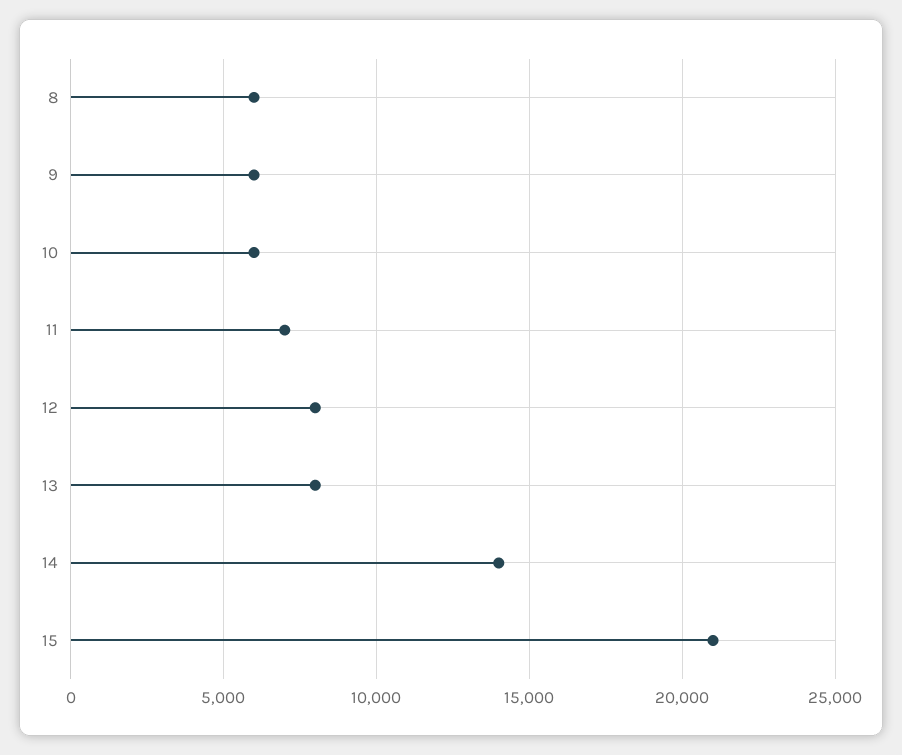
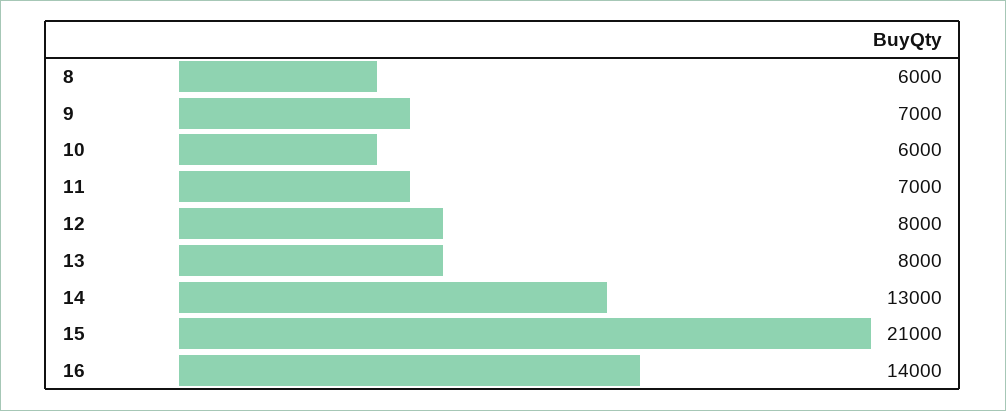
9: 6000 -> 7000
14: 14000 -> 13000
16: none -> 14000

